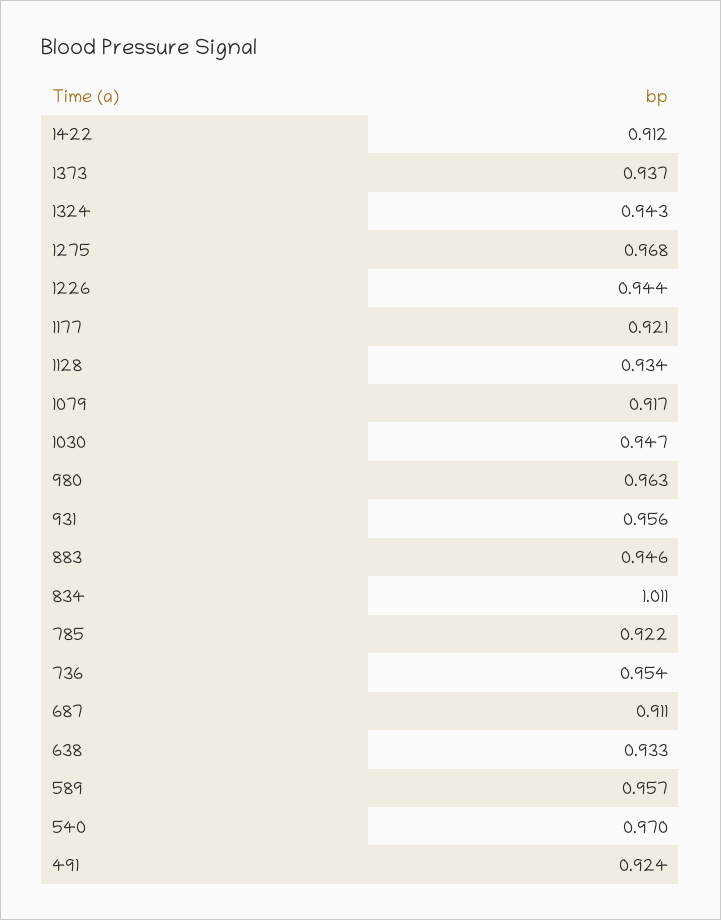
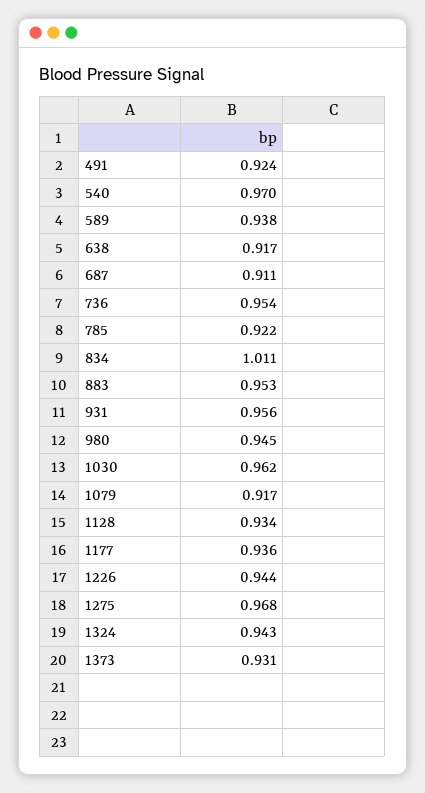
1422: 0.912 -> none
1373: 0.937 -> 0.931
1177: 0.921 -> 0.936
1030: 0.947 -> 0.962
980: 0.963 -> 0.945
883: 0.946 -> 0.953
638: 0.933 -> 0.917
589: 0.957 -> 0.938

